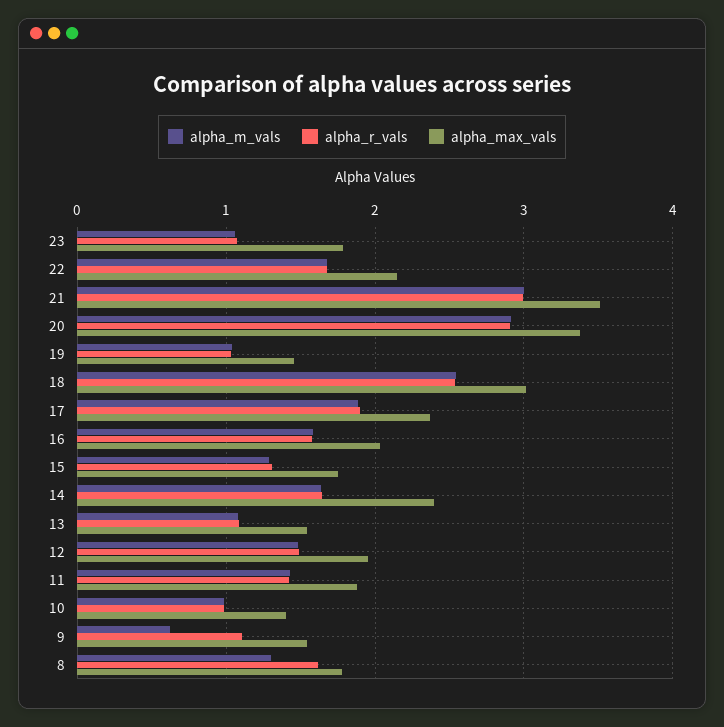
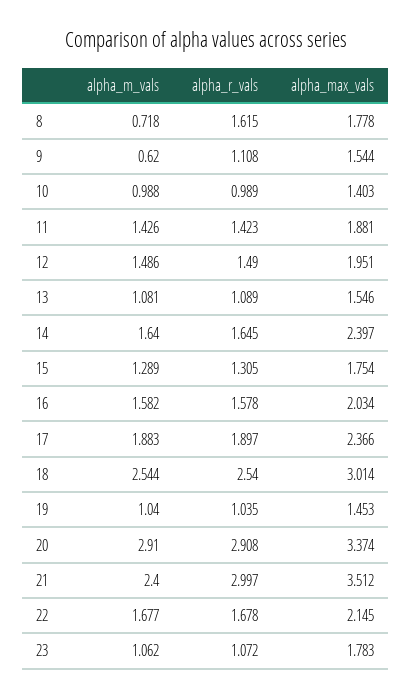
alpha_m_vals, 21: 3 -> 2.4
alpha_m_vals, 8: 1.3 -> 0.718

